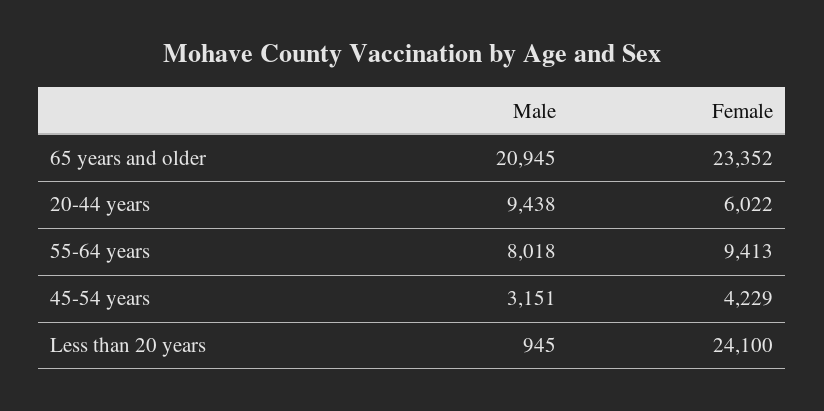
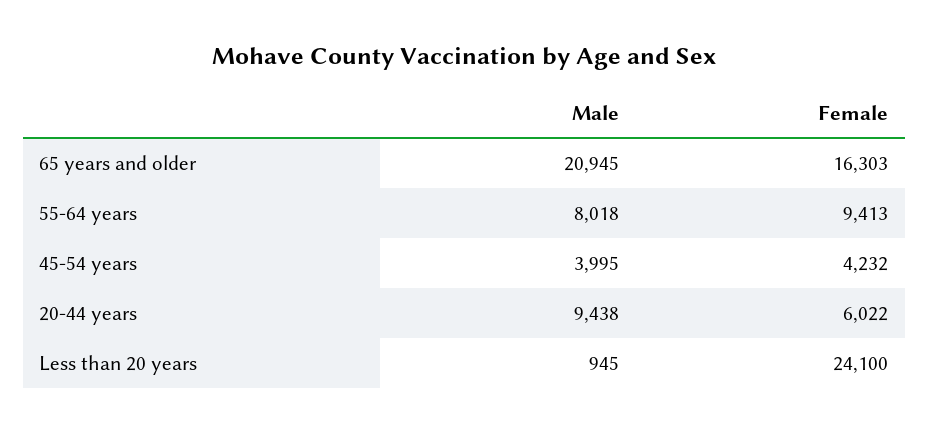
Female, 65 years and older: 23352 -> 16303
Male, 45-54 years: 3151 -> 3995
Female, 45-54 years: 4229 -> 4232

